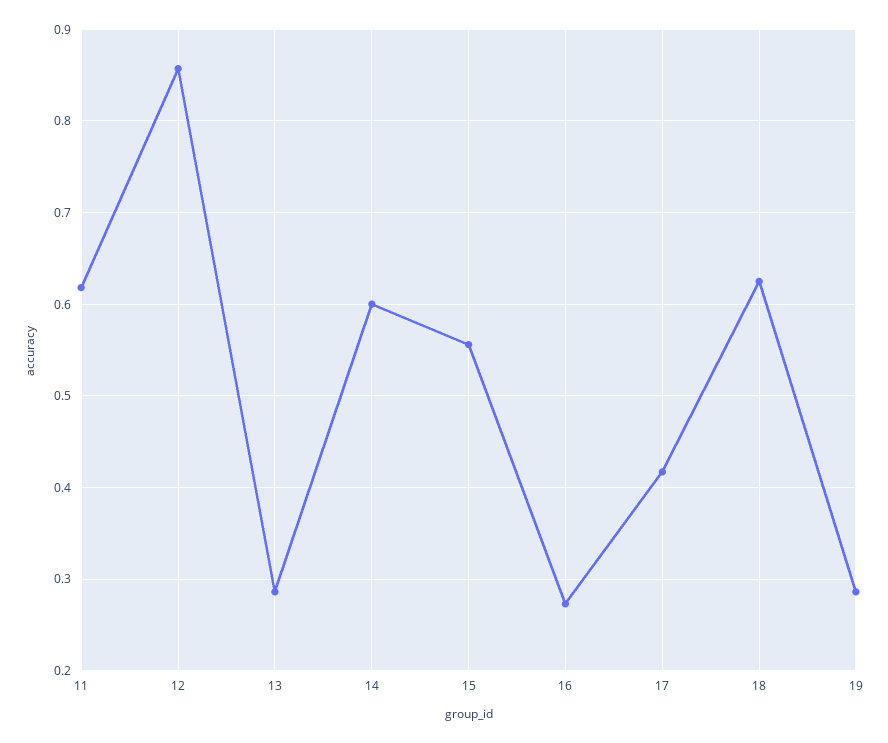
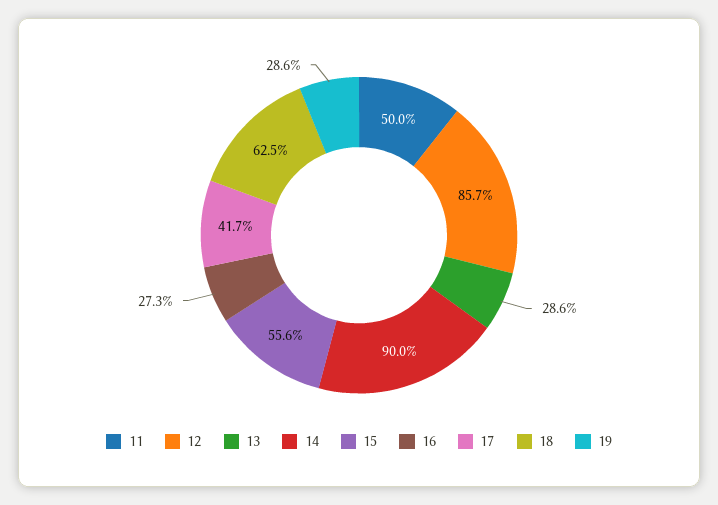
11: 0.62 -> 0.5
14: 0.6 -> 0.9

